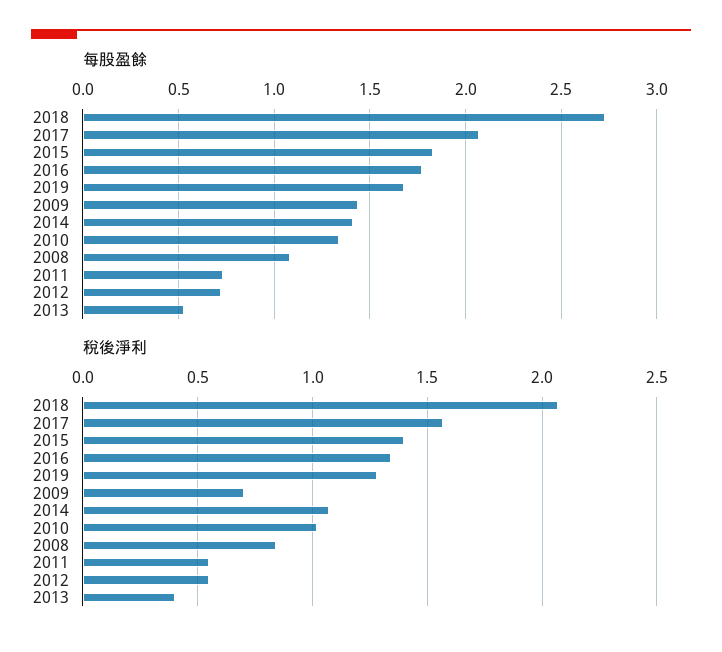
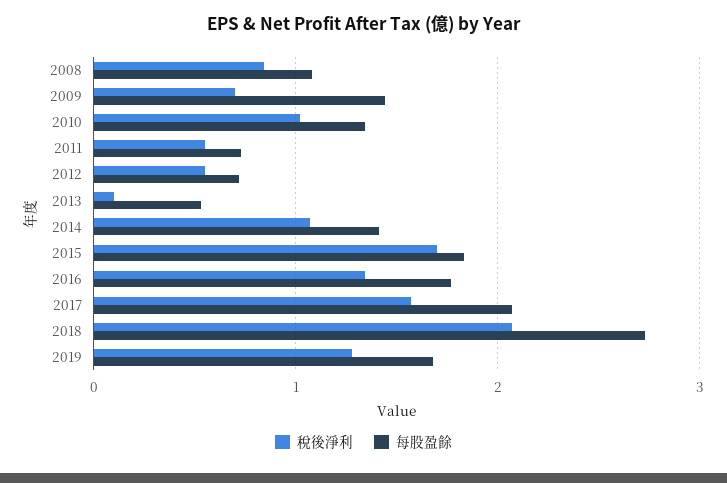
稅後淨利, 2015: 1.4 -> 1.7
稅後淨利, 2013: 0.4 -> 0.1

